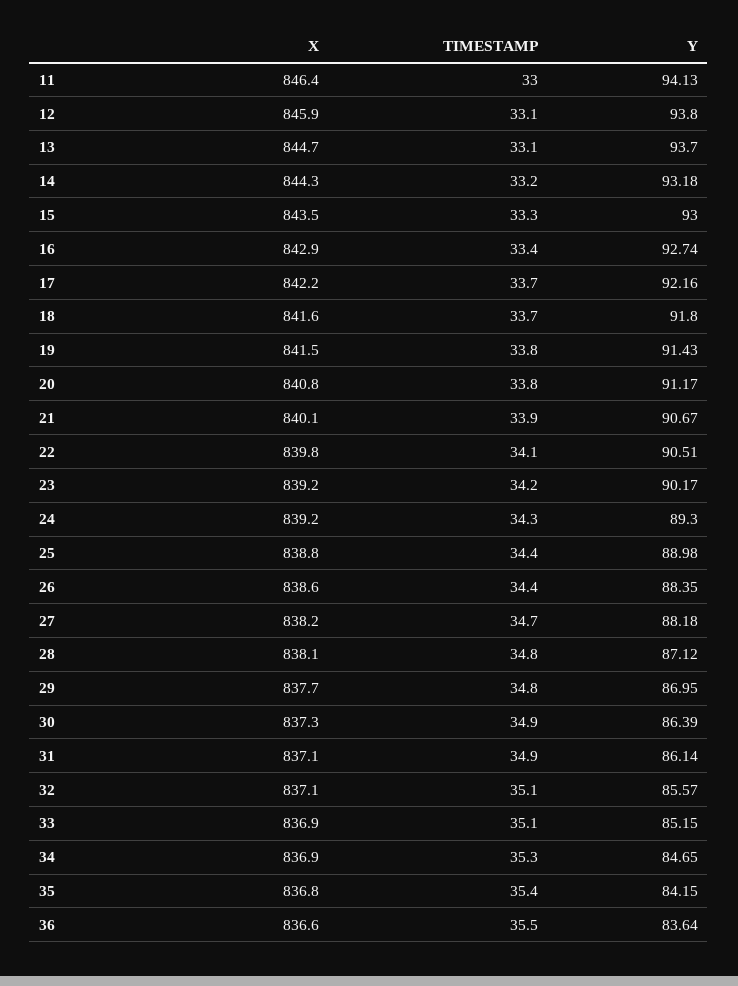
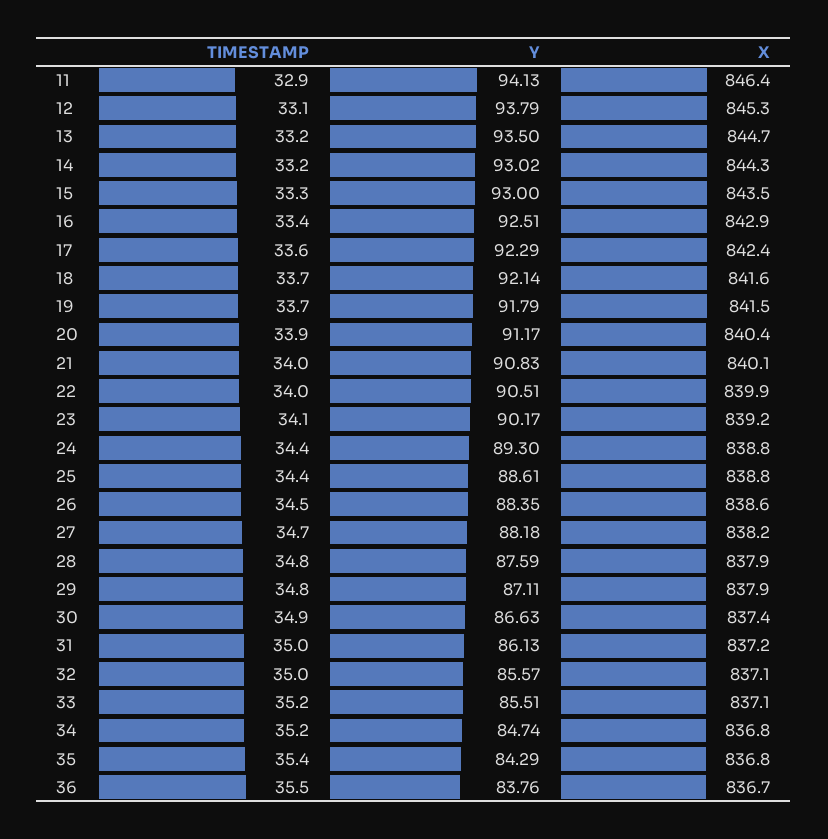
TIMESTAMP, 11: 33 -> 32.9
X, 12: 845.9 -> 845.3
Y, 12: 93.8 -> 93.79
TIMESTAMP, 13: 33.1 -> 33.2
Y, 13: 93.7 -> 93.5
Y, 14: 93.18 -> 93.02
Y, 16: 92.74 -> 92.51
X, 17: 842.2 -> 842.4
TIMESTAMP, 17: 33.7 -> 33.6
Y, 17: 92.16 -> 92.29
Y, 18: 91.8 -> 92.14
TIMESTAMP, 19: 33.8 -> 33.7
Y, 19: 91.43 -> 91.79
X, 20: 840.8 -> 840.4
TIMESTAMP, 20: 33.8 -> 33.9
TIMESTAMP, 21: 33.9 -> 34
Y, 21: 90.67 -> 90.83
X, 22: 839.8 -> 839.9
TIMESTAMP, 22: 34.1 -> 34
TIMESTAMP, 23: 34.2 -> 34.1
X, 24: 839.2 -> 838.8
TIMESTAMP, 24: 34.3 -> 34.4
Y, 25: 88.98 -> 88.61
TIMESTAMP, 26: 34.4 -> 34.5
X, 28: 838.1 -> 837.9
Y, 28: 87.12 -> 87.59
X, 29: 837.7 -> 837.9
Y, 29: 86.95 -> 87.11
X, 30: 837.3 -> 837.4
Y, 30: 86.39 -> 86.63
X, 31: 837.1 -> 837.2
TIMESTAMP, 31: 34.9 -> 35
Y, 31: 86.14 -> 86.13
TIMESTAMP, 32: 35.1 -> 35
X, 33: 836.9 -> 837.1
TIMESTAMP, 33: 35.1 -> 35.2
Y, 33: 85.15 -> 85.51
X, 34: 836.9 -> 836.8
TIMESTAMP, 34: 35.3 -> 35.2
Y, 34: 84.65 -> 84.74
Y, 35: 84.15 -> 84.29
X, 36: 836.6 -> 836.7
Y, 36: 83.64 -> 83.76

